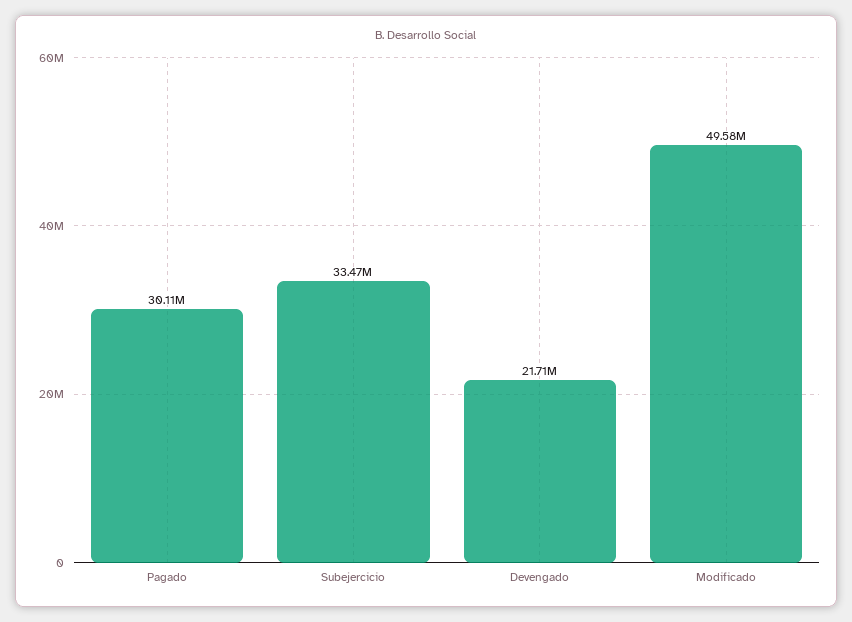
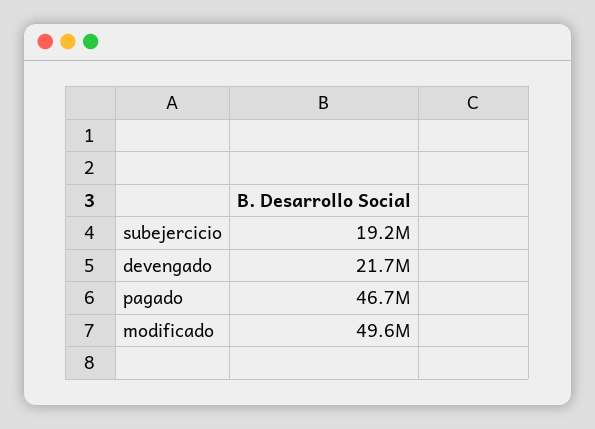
Pagado: 30110000 -> 46700000
Subejercicio: 33470000 -> 19200000

